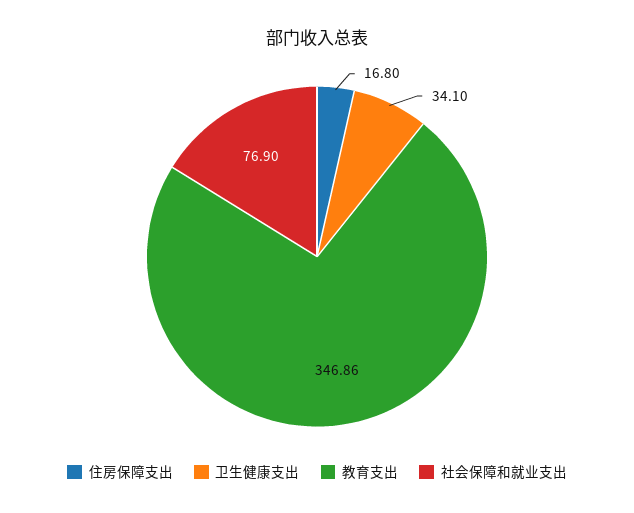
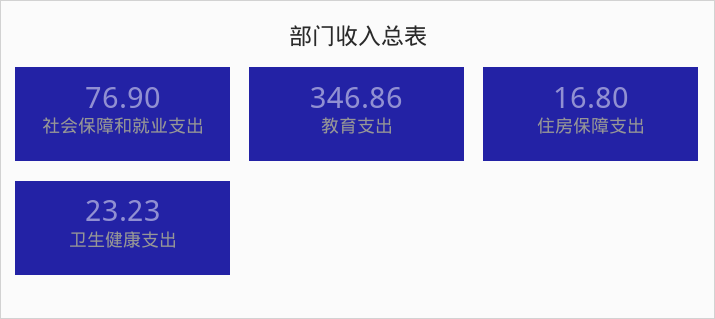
卫生健康支出: 34.1 -> 23.23

